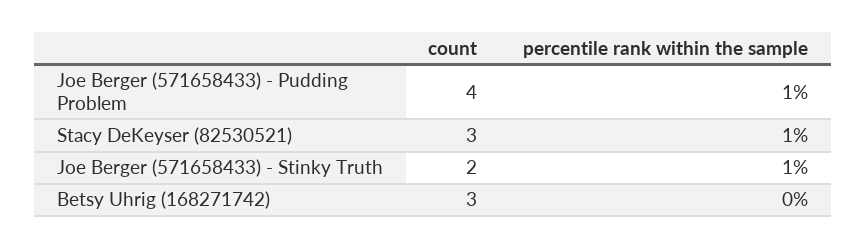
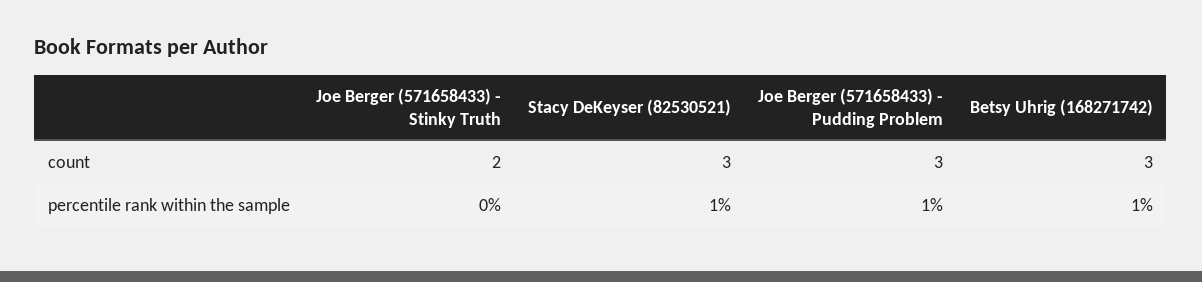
count, Joe Berger (571658433) - Pudding Problem: 4 -> 3
percentile rank within the sample, Joe Berger (571658433) - Stinky Truth: 1 -> 0
percentile rank within the sample, Betsy Uhrig (168271742): 0 -> 1

